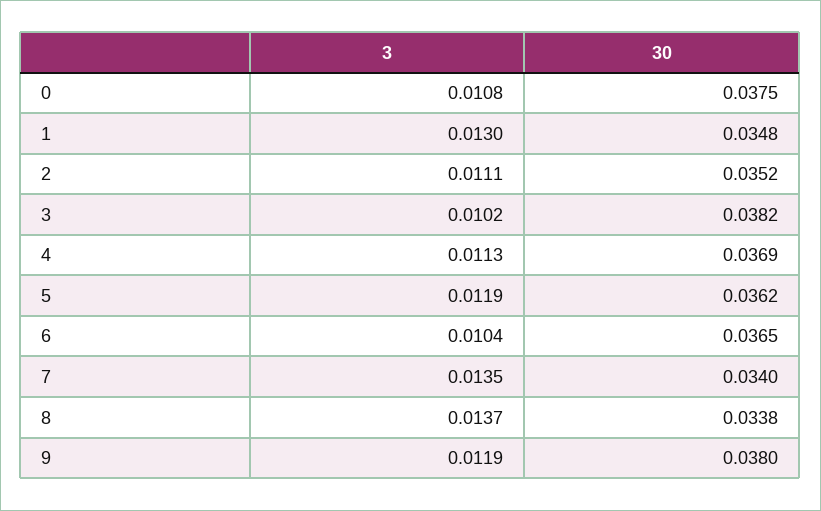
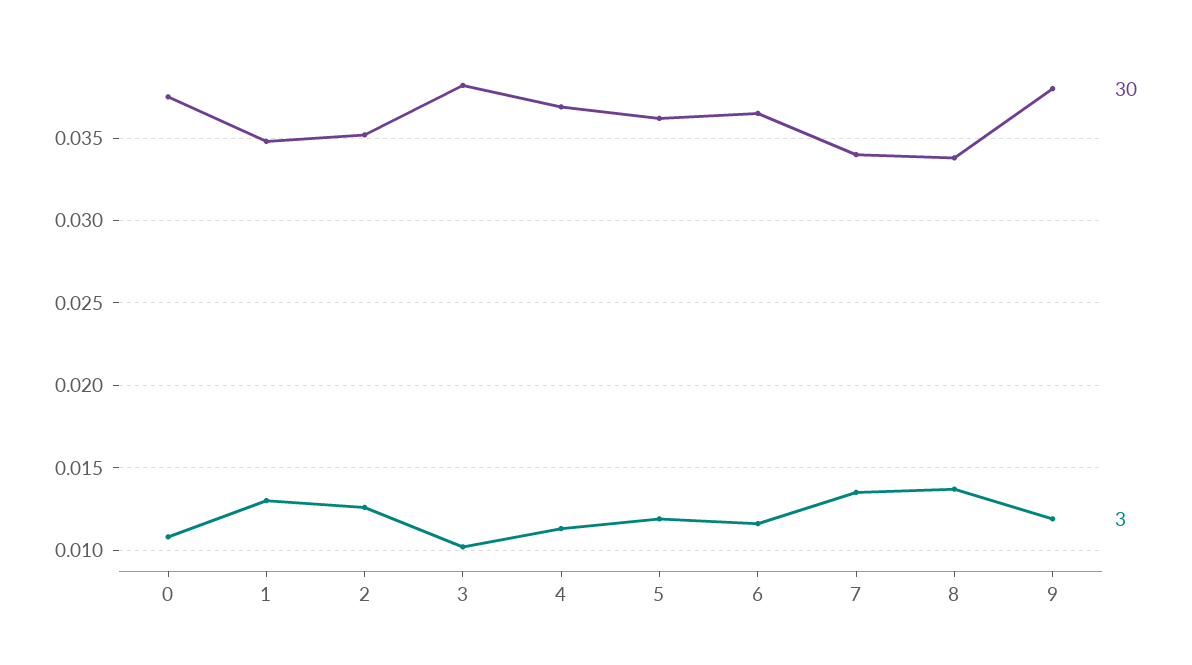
3, 2: 0.0111 -> 0.0125
3, 6: 0.0104 -> 0.0115

